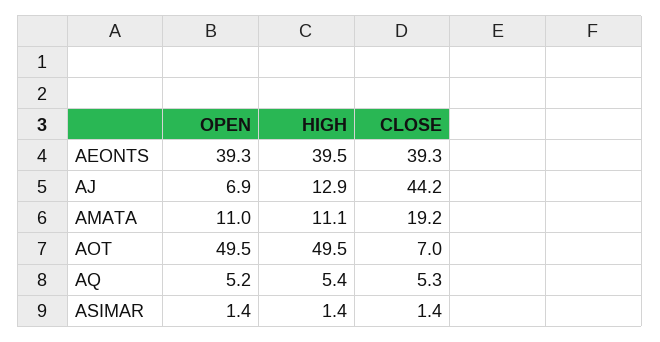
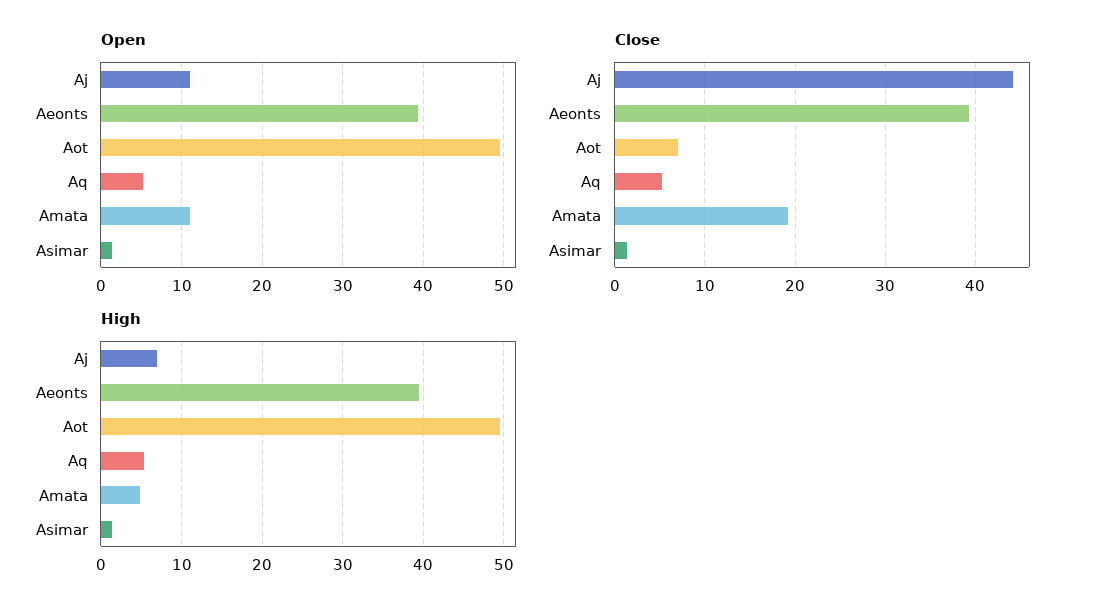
OPEN, AJ: 6.9 -> 11
HIGH, AJ: 12.9 -> 7
HIGH, AMATA: 11.1 -> 5

